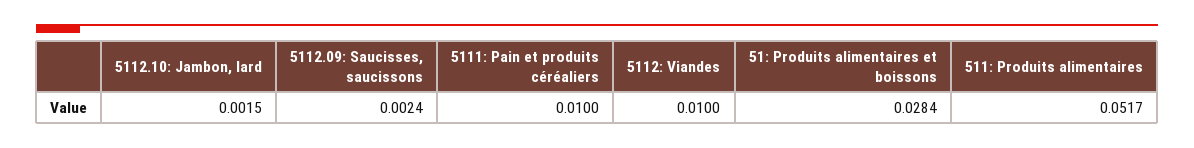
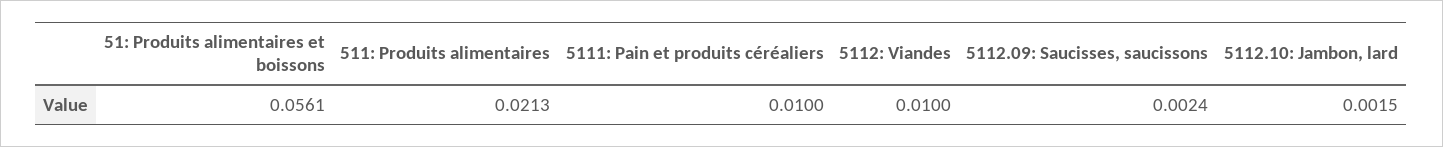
51: Produits alimentaires et boissons: 0.0284 -> 0.0561
511: Produits alimentaires: 0.0517 -> 0.0213

